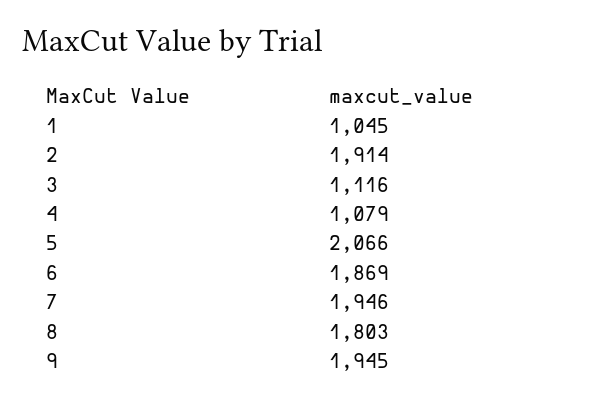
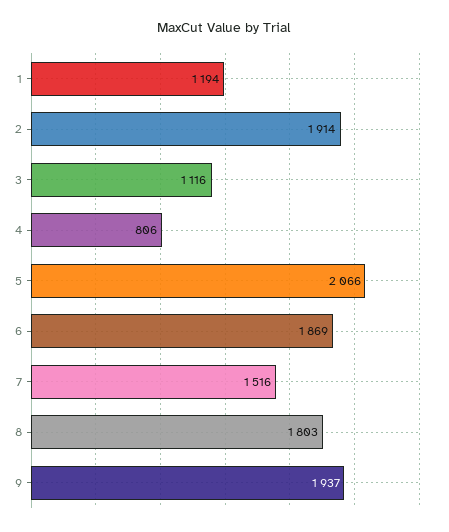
1: 1045 -> 1194
4: 1079 -> 806
7: 1946 -> 1516
9: 1945 -> 1937

